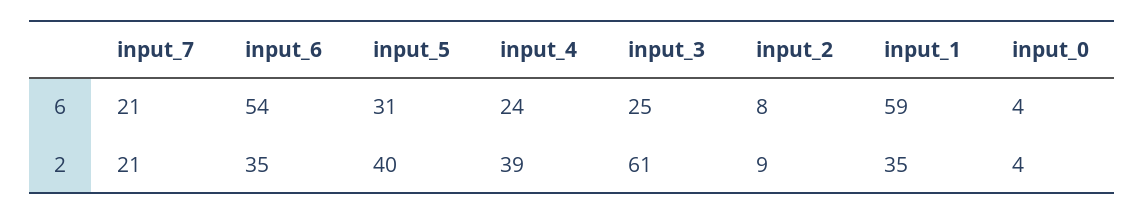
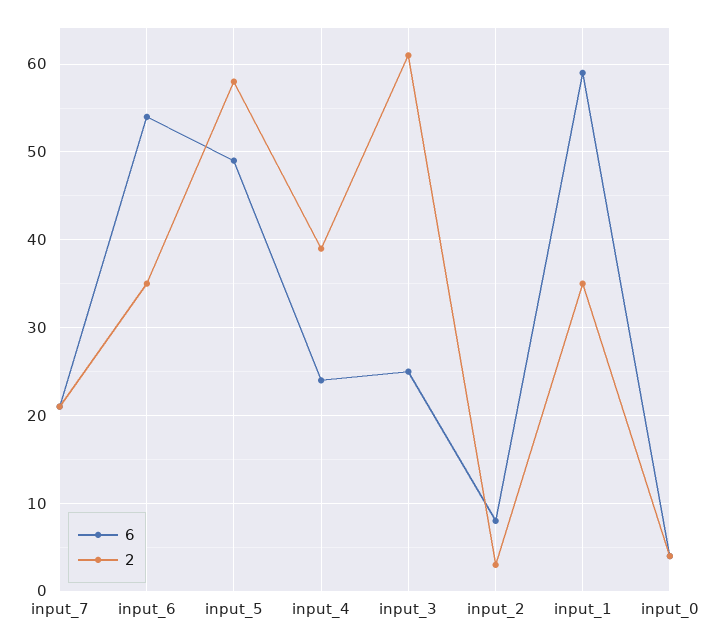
6, input_5: 31 -> 49
2, input_5: 40 -> 58
2, input_2: 9 -> 3

